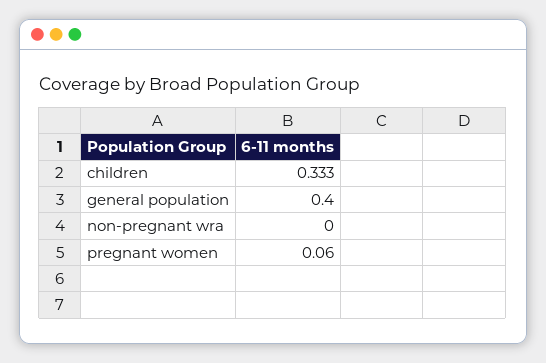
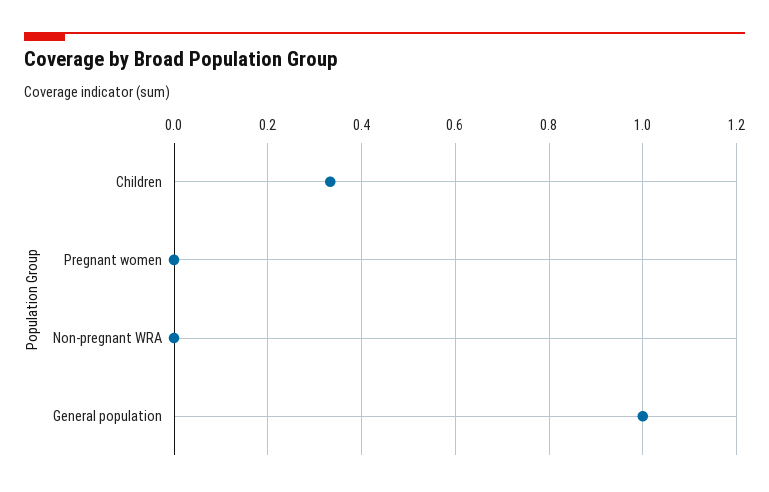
general population: 0.4 -> 1
pregnant women: 0.06 -> 0

